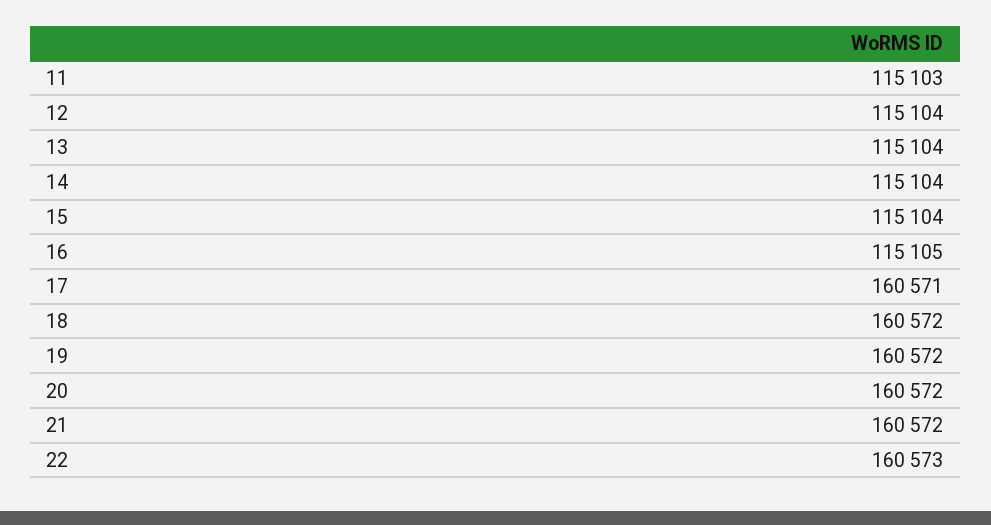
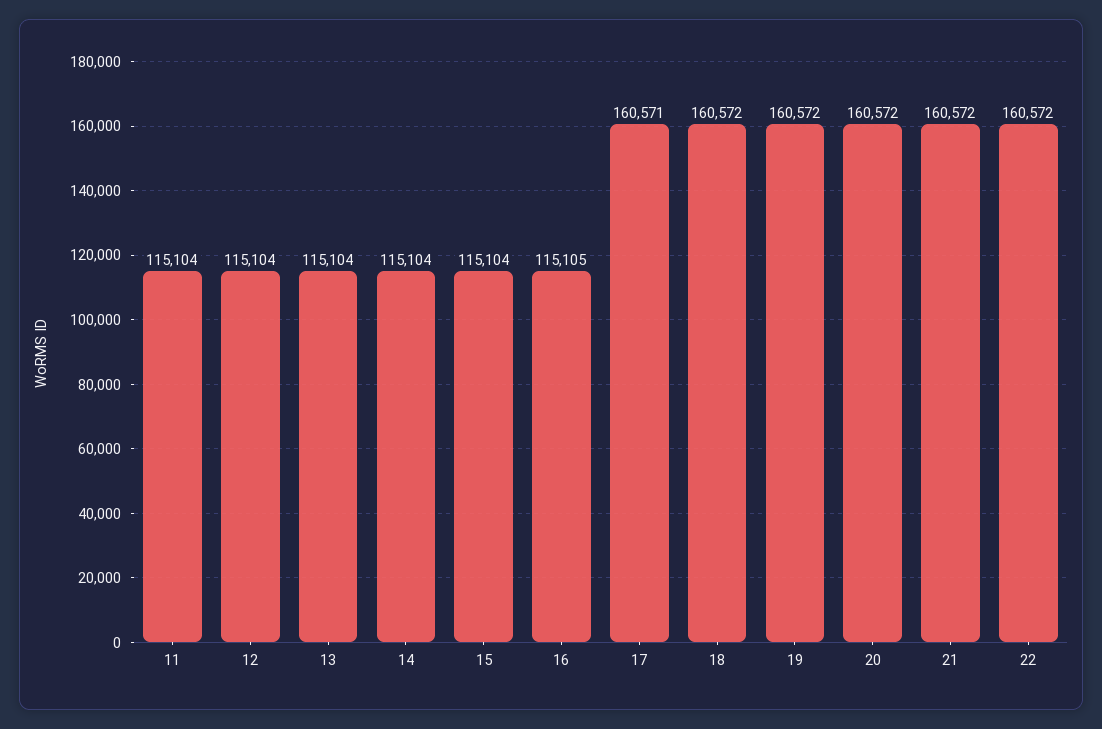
11: 115103 -> 115104
22: 160573 -> 160572

